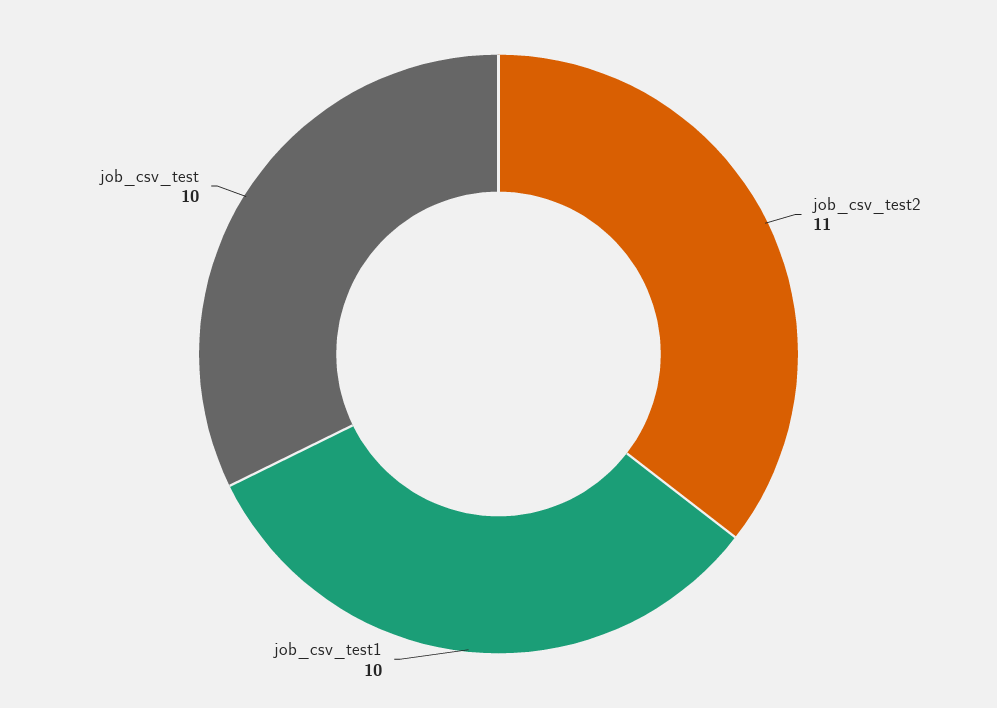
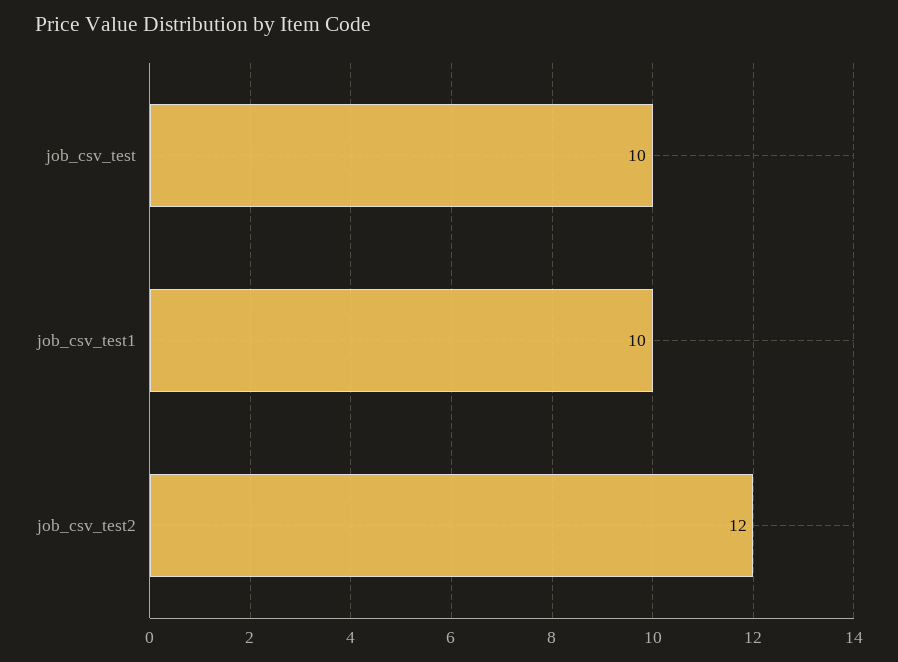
job_csv_test2: 11 -> 12

